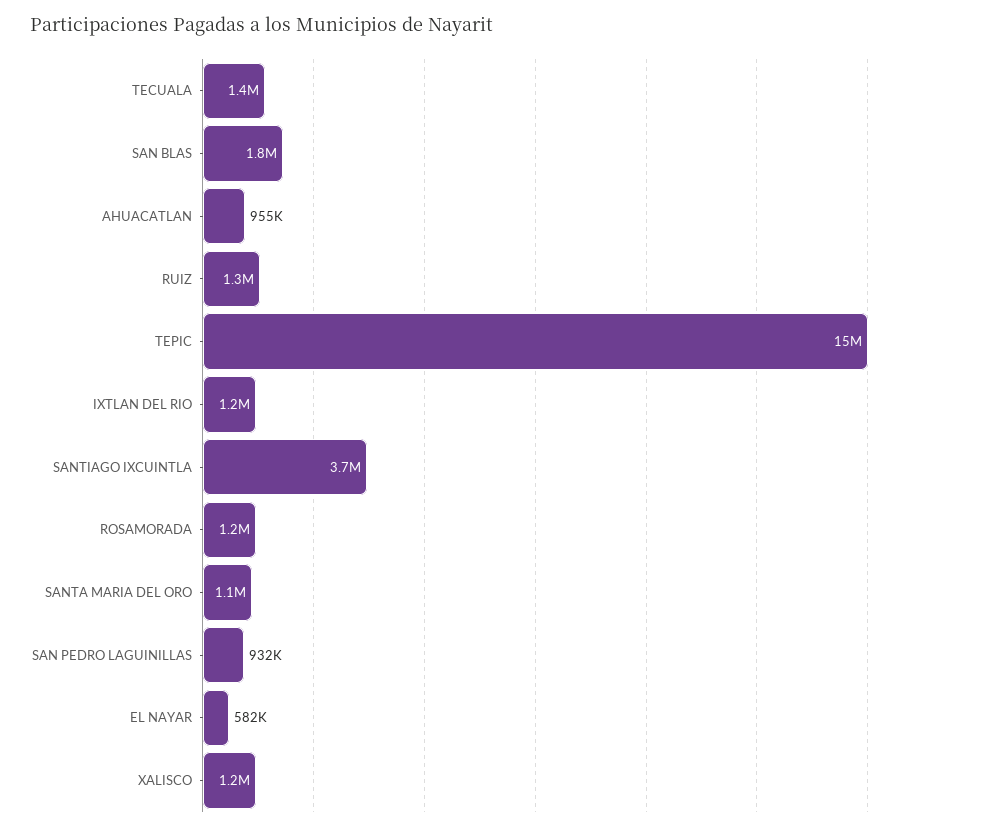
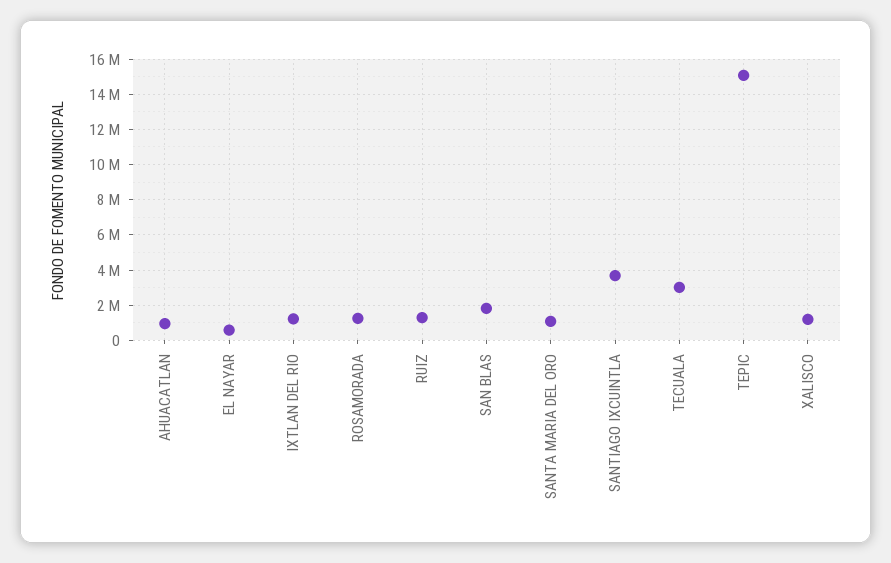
TECUALA: 1400000 -> 3000000
SAN PEDRO LAGUINILLAS: 932000 -> none

